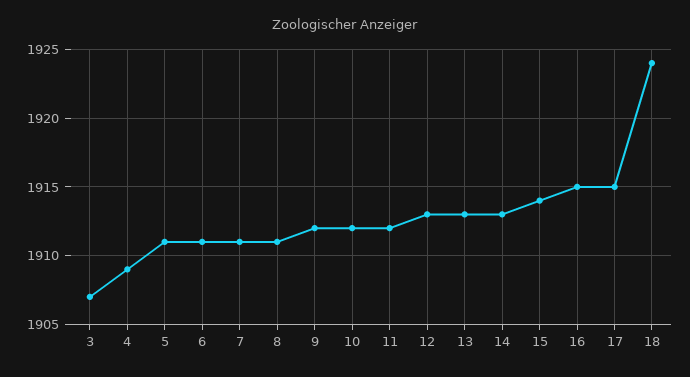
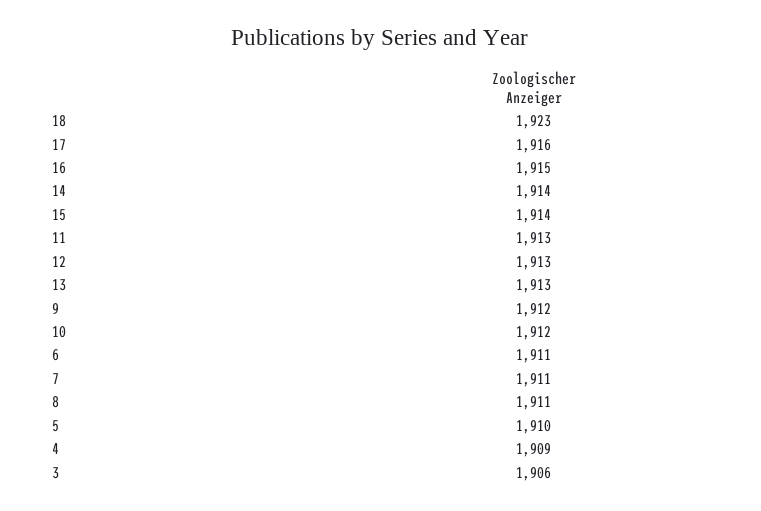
3: 1907 -> 1906
5: 1911 -> 1910
11: 1912 -> 1913
14: 1913 -> 1914
17: 1915 -> 1916
18: 1924 -> 1923

